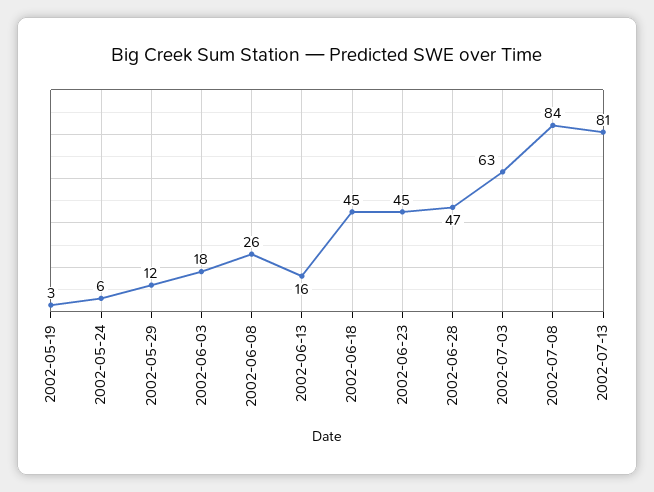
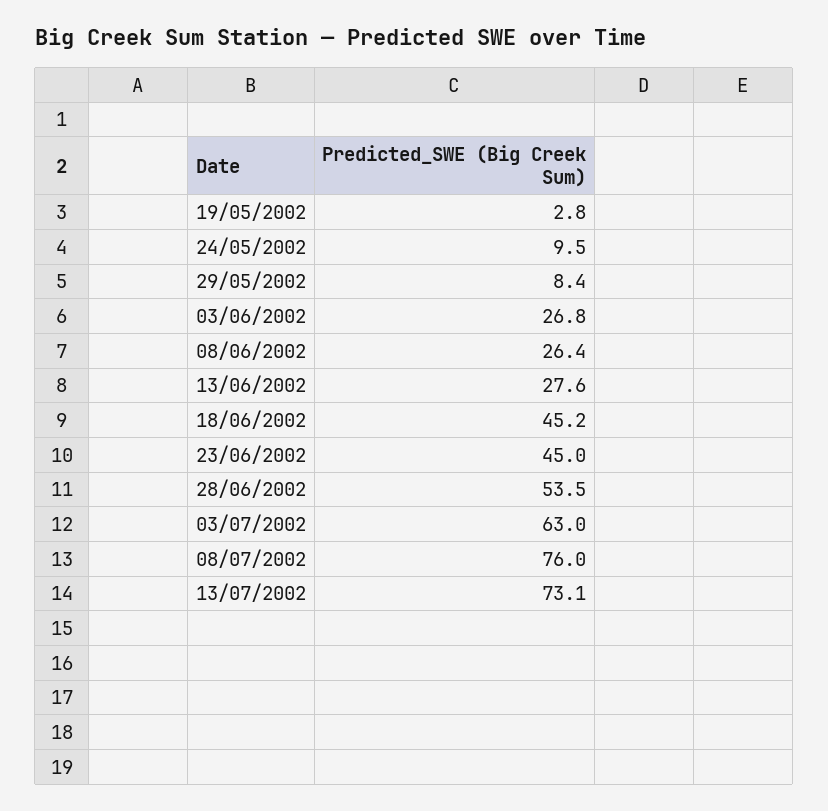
2002-05-24: 6 -> 9.5
2002-05-29: 12 -> 8.4
2002-06-03: 18 -> 26.8
2002-06-13: 16 -> 27.6
2002-06-28: 47 -> 53.5
2002-07-08: 84 -> 76
2002-07-13: 81 -> 73.1

